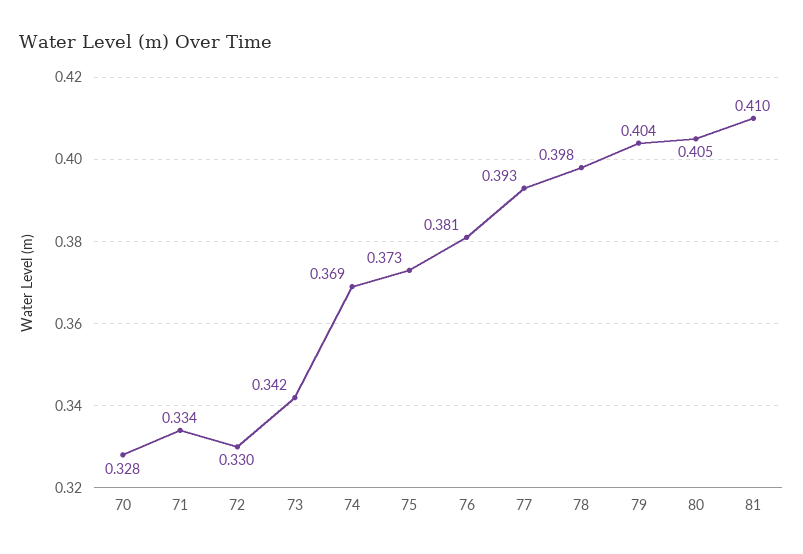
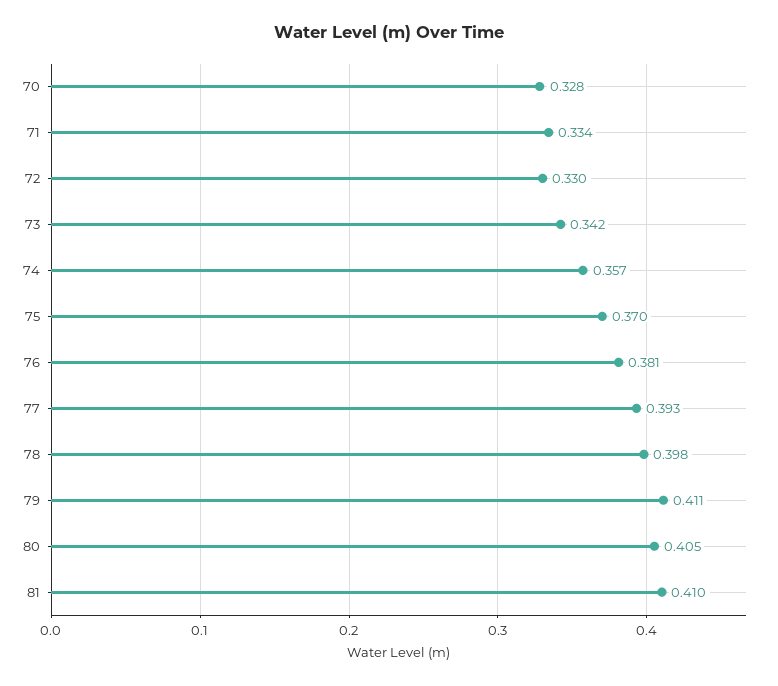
74: 0.369 -> 0.357
75: 0.373 -> 0.37
79: 0.404 -> 0.411

